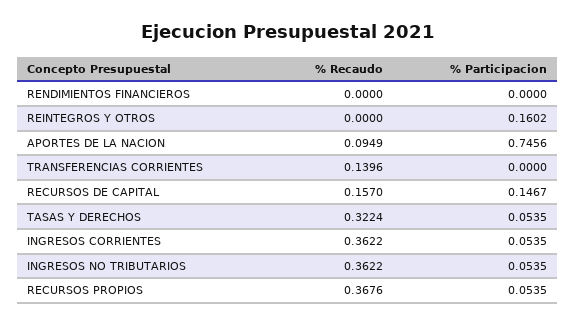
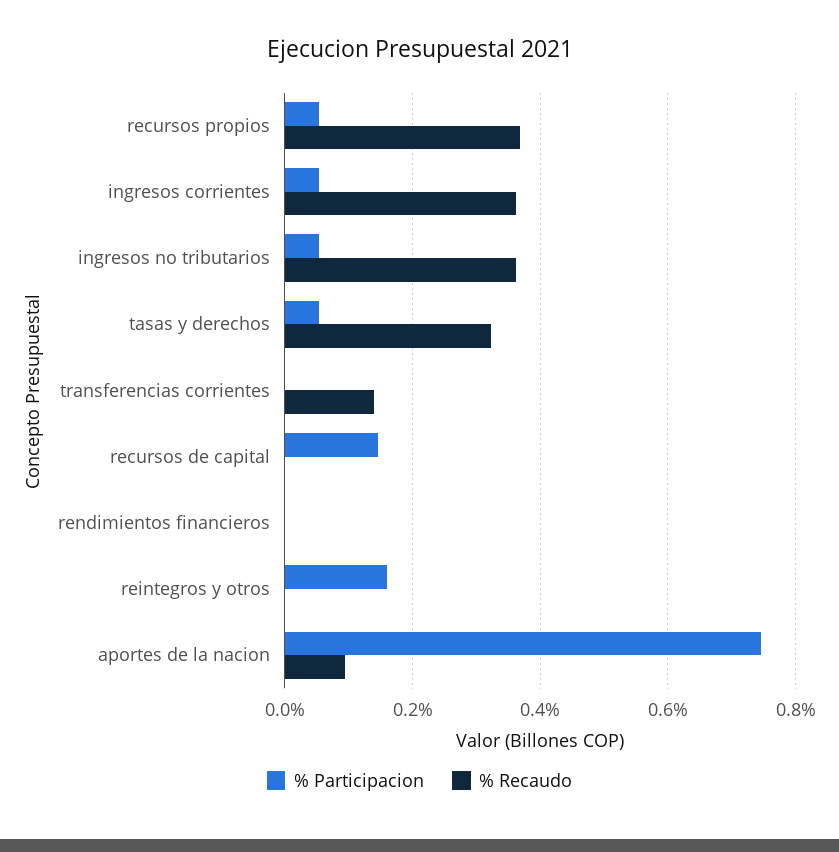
% Recaudo, RECURSOS DE CAPITAL: 0.157 -> 0

